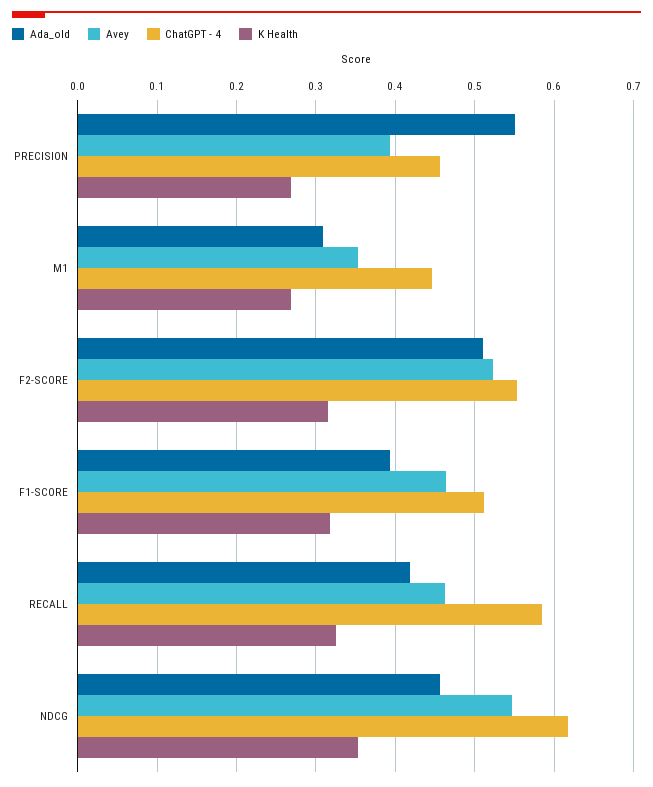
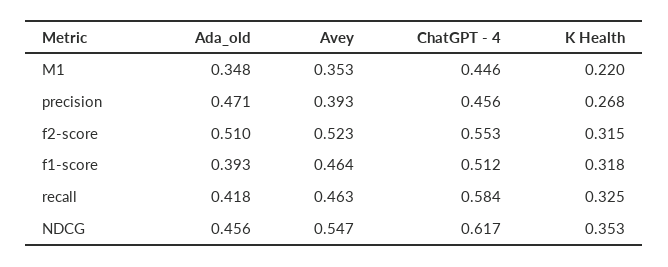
Ada_old, PRECISION: 0.55 -> 0.471
Ada_old, M1: 0.31 -> 0.348
K Health, M1: 0.27 -> 0.22

